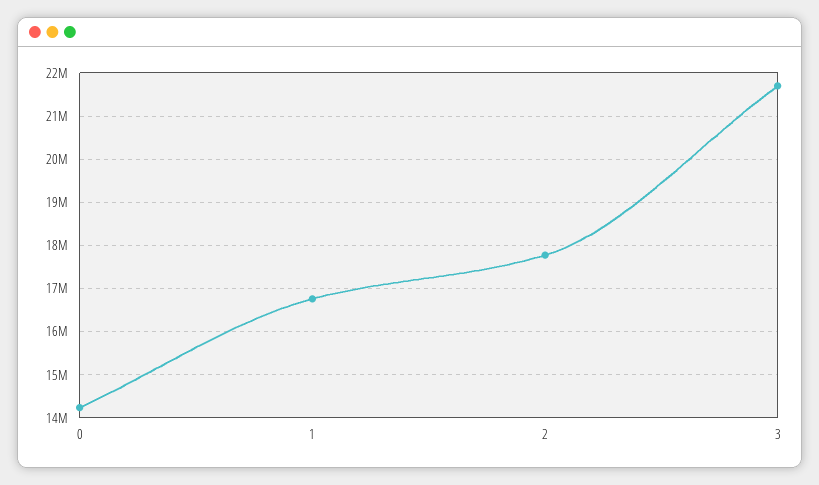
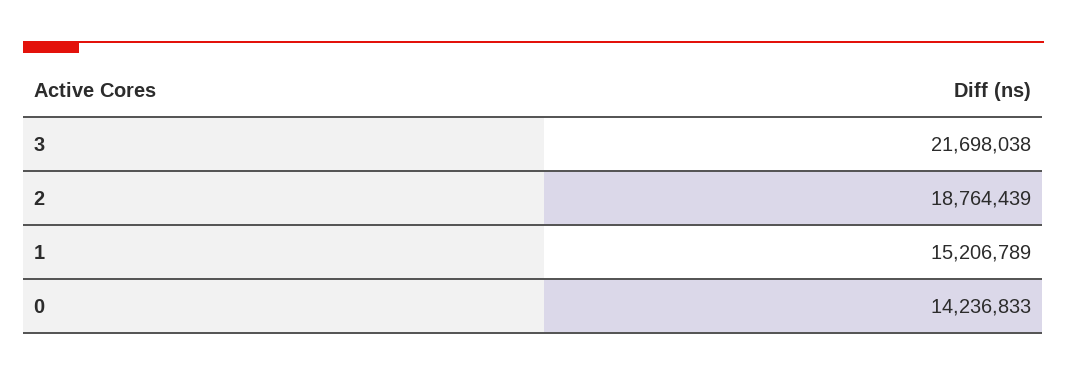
1: 16800000 -> 15206789
2: 17800000 -> 18764439

